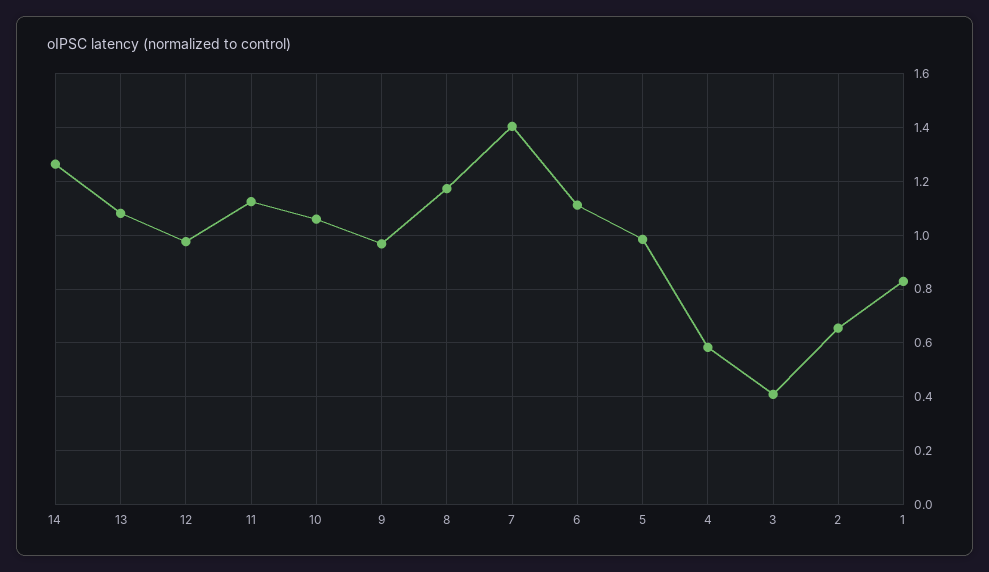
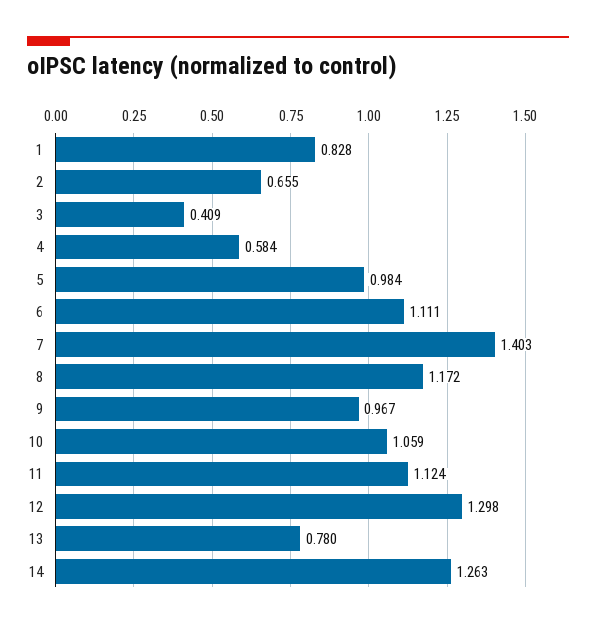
13: 1.075 -> 0.78
12: 0.975 -> 1.298

